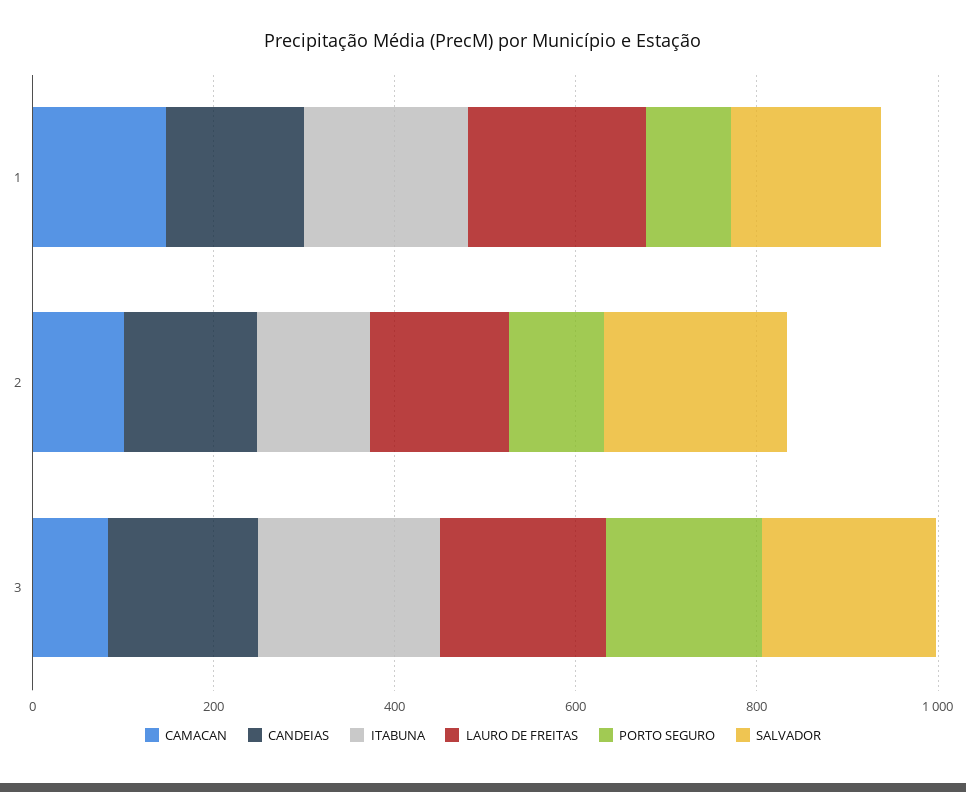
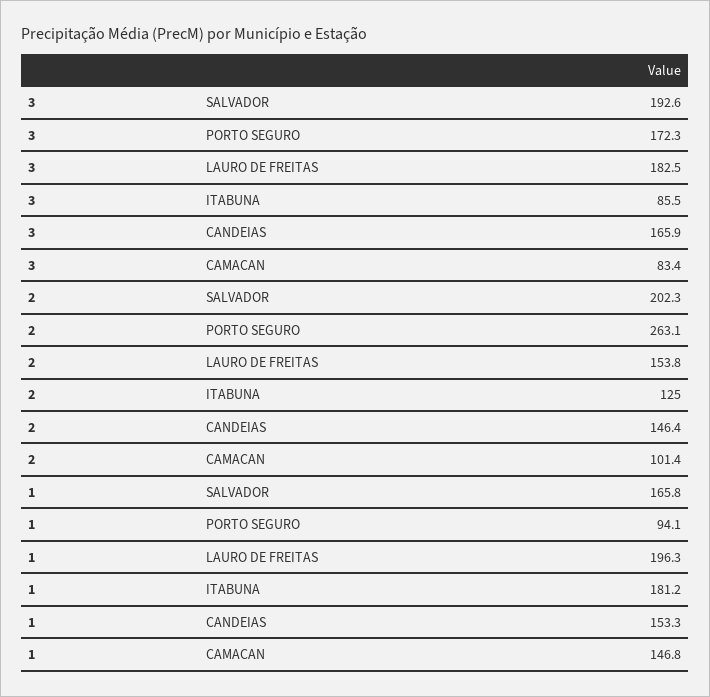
PORTO SEGURO, 2: 100 -> 263.1
ITABUNA, 3: 200 -> 85.5

